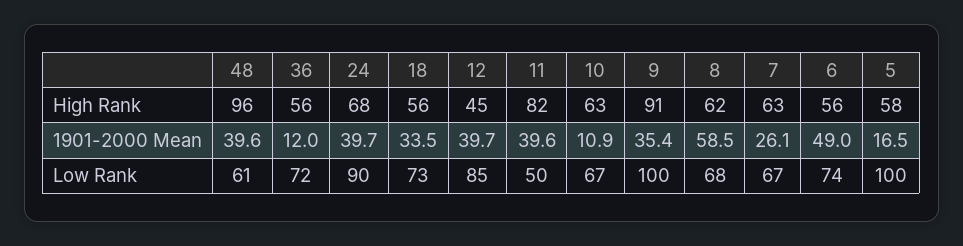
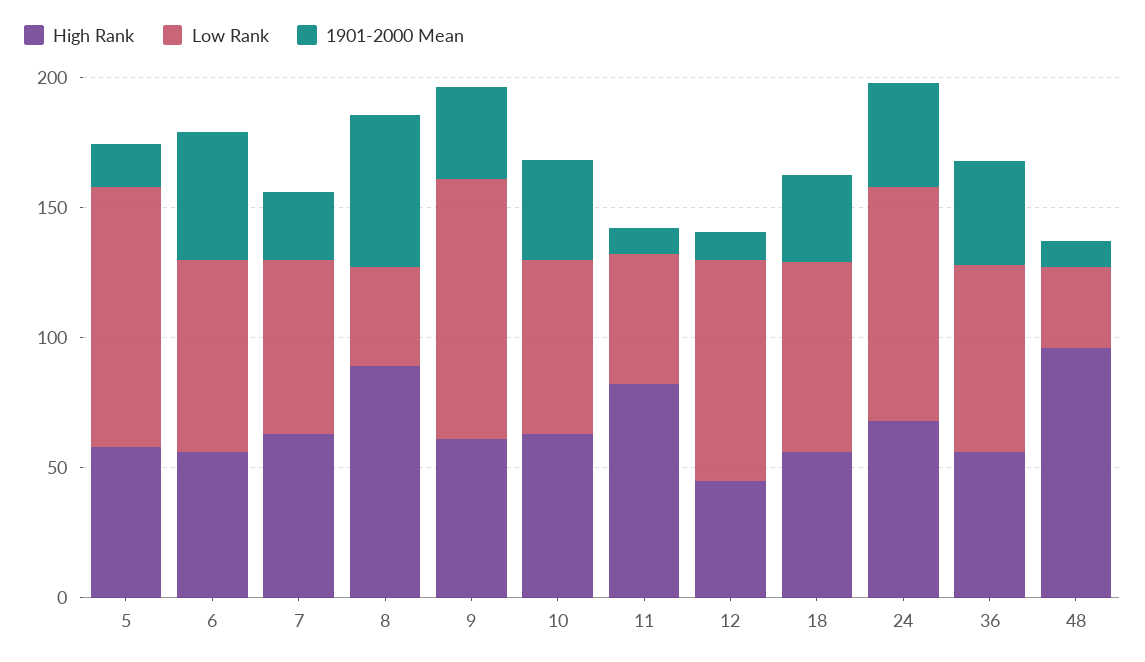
High Rank, 9: 91 -> 60
High Rank, 8: 62 -> 90
1901-2000 Mean, 48: 39.6 -> 10
1901-2000 Mean, 36: 12 -> 40
1901-2000 Mean, 12: 39.7 -> 10
1901-2000 Mean, 11: 39.6 -> 10
1901-2000 Mean, 10: 10.9 -> 40
Low Rank, 48: 61 -> 30
Low Rank, 8: 68 -> 40

